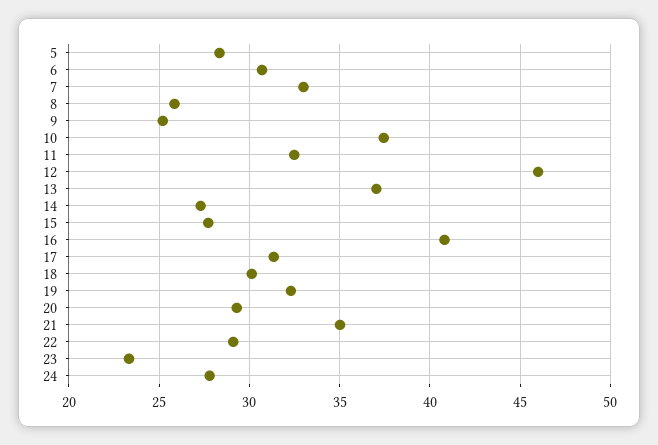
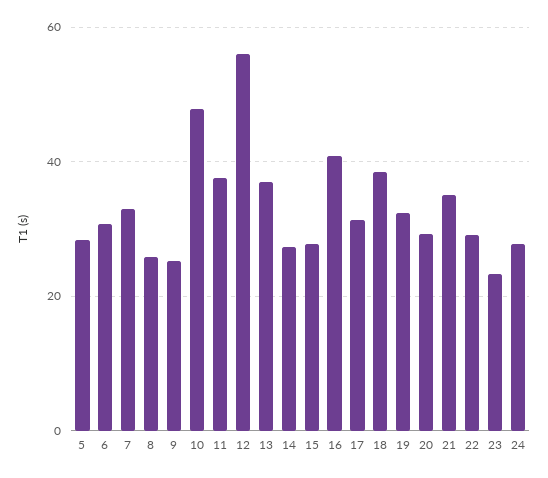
10: 37.5 -> 48
11: 32.5 -> 38
12: 46 -> 56
18: 30 -> 38

